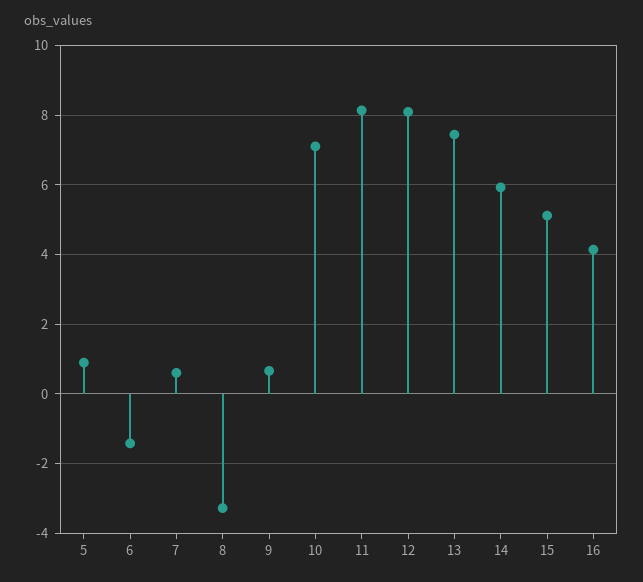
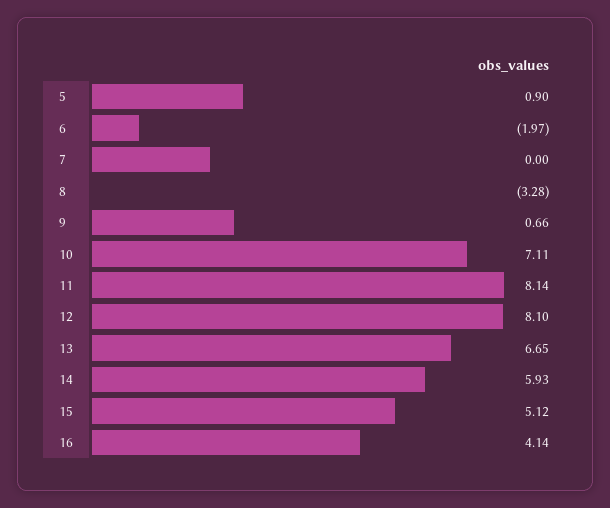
6: -1.4 -> -1.97
7: 0.6 -> 0
13: 7.4 -> 6.65

